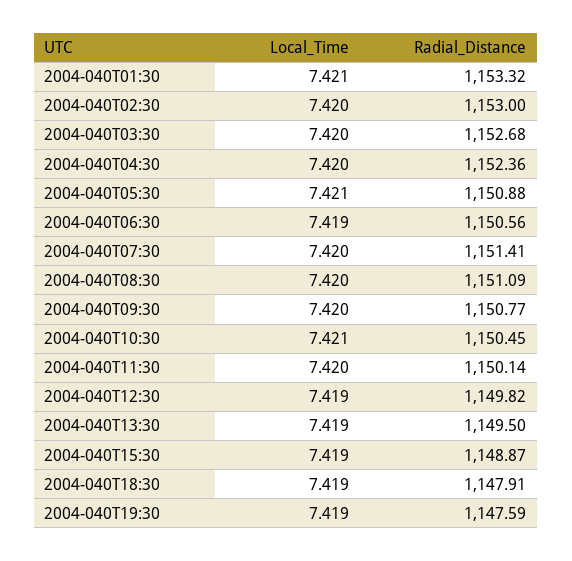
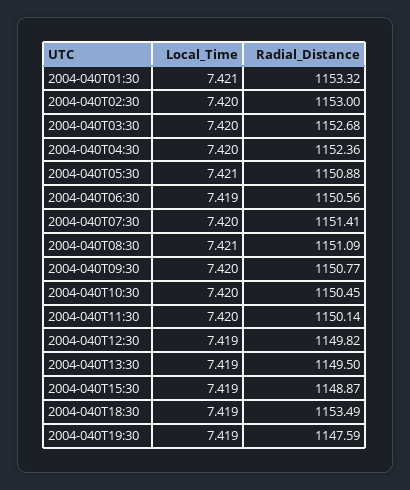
Local_Time, 2004-040T08:30: 7.42 -> 7.421
Local_Time, 2004-040T10:30: 7.421 -> 7.42
Radial_Distance, 2004-040T18:30: 1147.91 -> 1153.49

